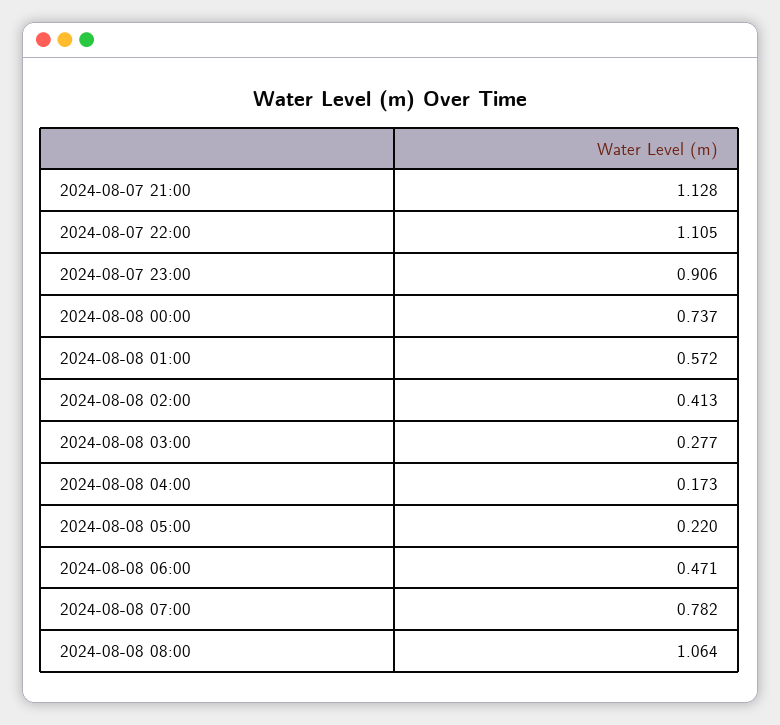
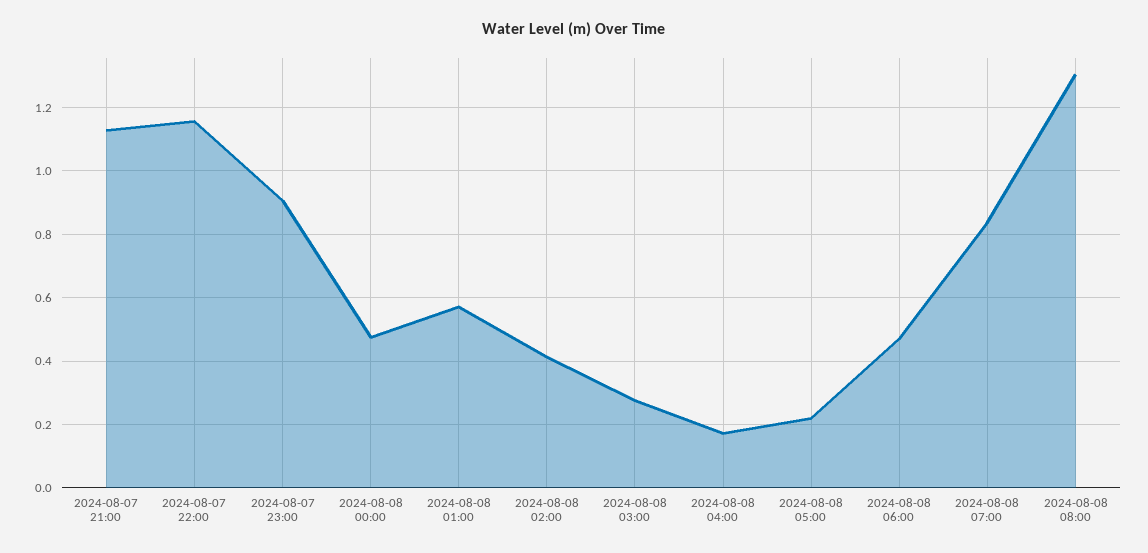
2024-08-07 22:00: 1.105 -> 1.16
2024-08-08 00:00: 0.737 -> 0.48
2024-08-08 07:00: 0.782 -> 0.84
2024-08-08 08:00: 1.064 -> 1.3

